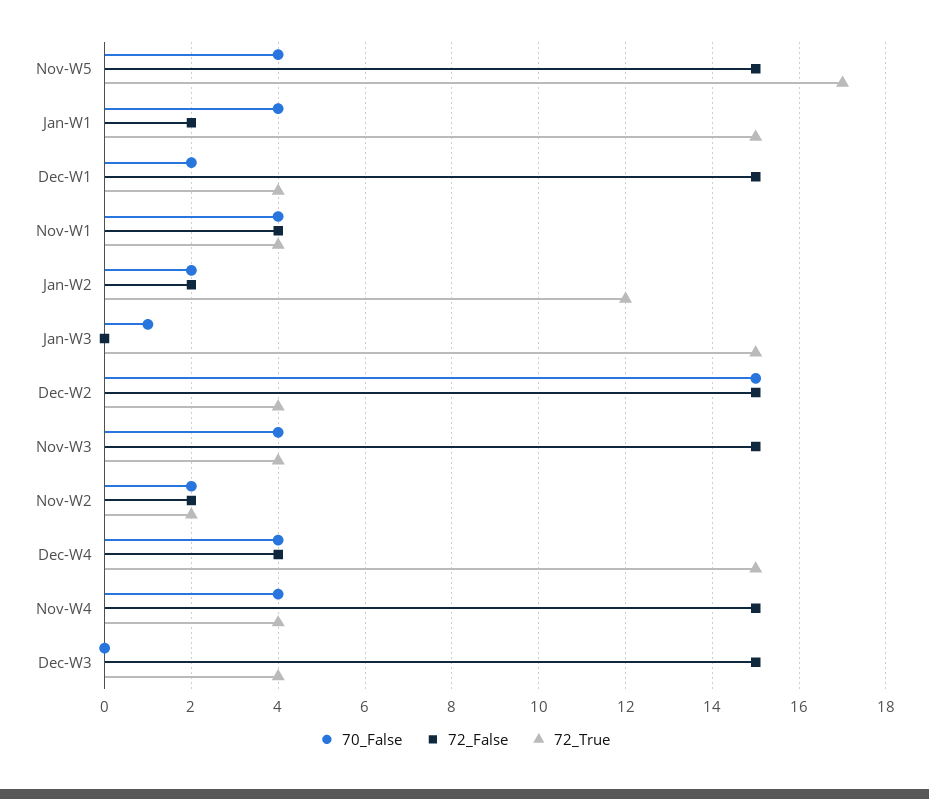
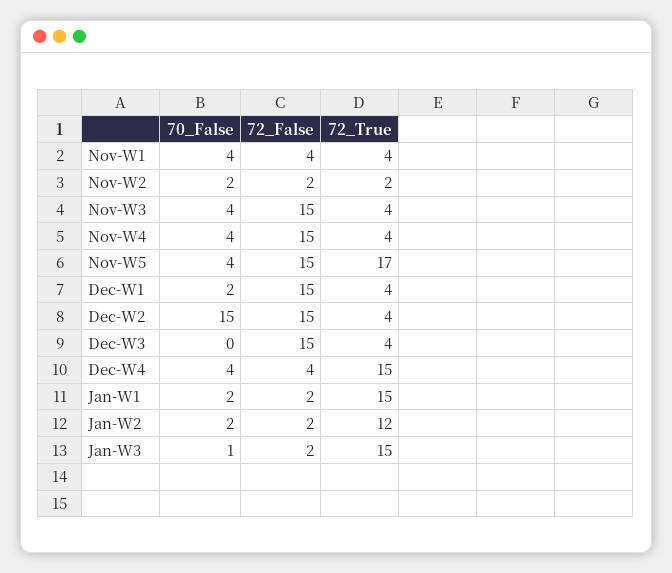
70_False, Jan-W1: 4 -> 2
72_False, Jan-W3: 0 -> 2

